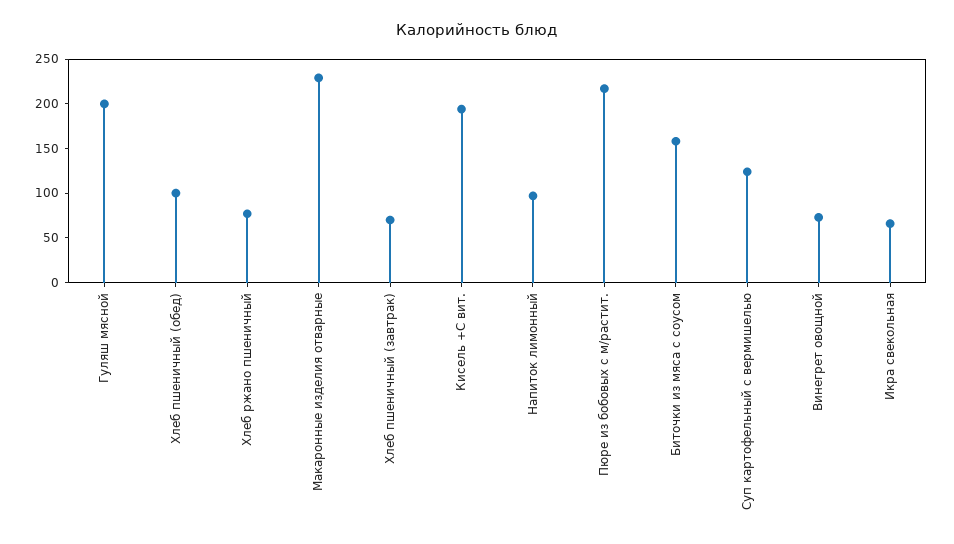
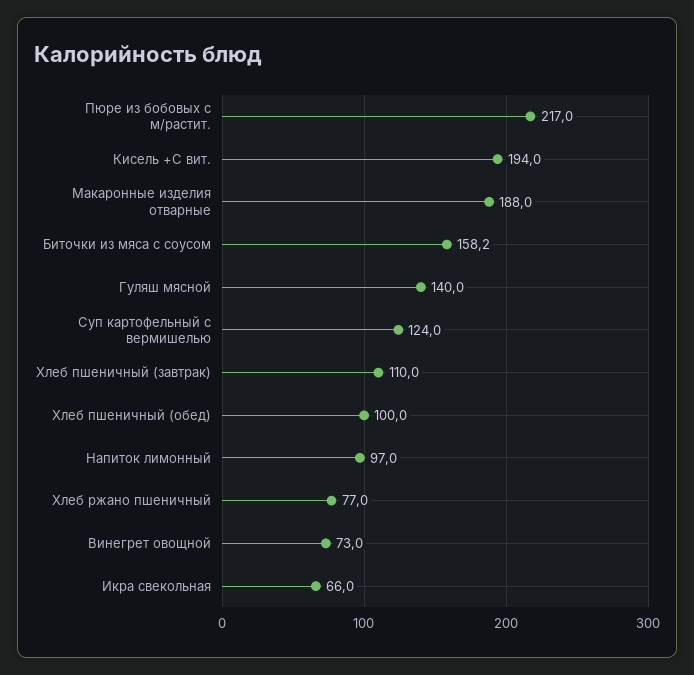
Гуляш мясной: 200 -> 140
Макаронные изделия отварные: 230 -> 188
Хлеб пшеничный (завтрак): 70 -> 110

